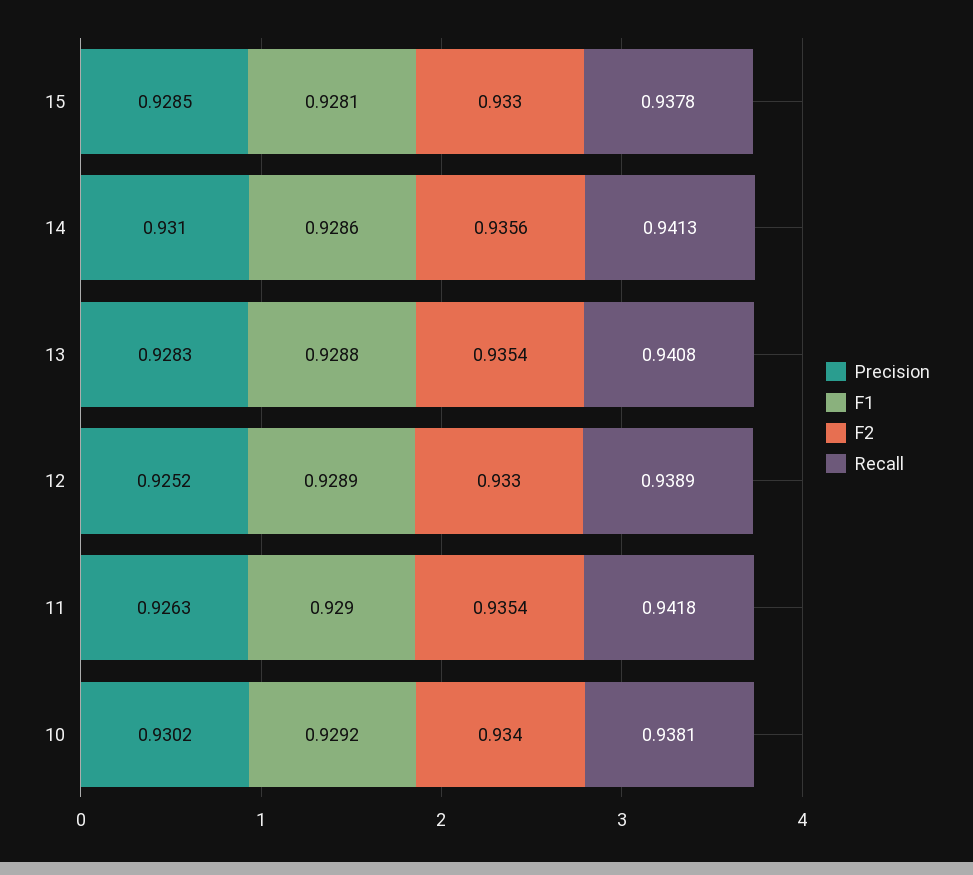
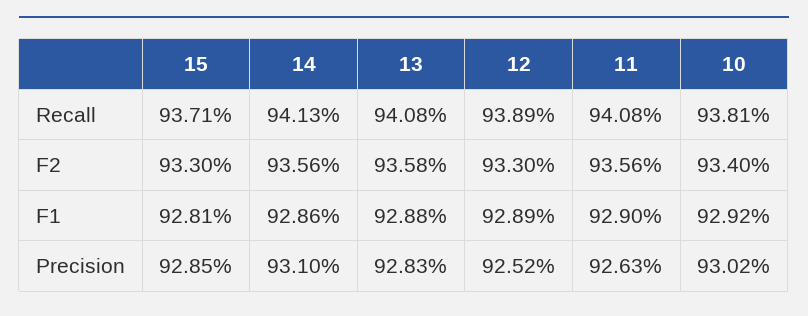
Recall, 15: 0.9378 -> 0.9371
F2, 13: 0.9354 -> 0.9358
F2, 11: 0.9354 -> 0.9356
Recall, 11: 0.9418 -> 0.9408

